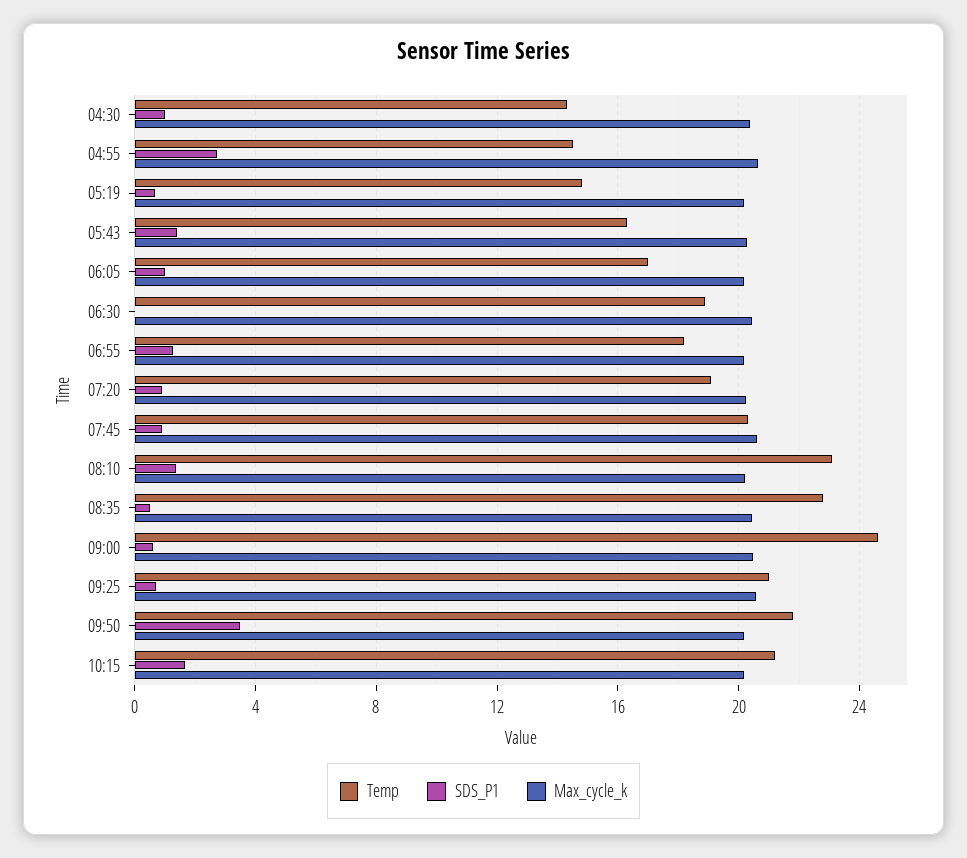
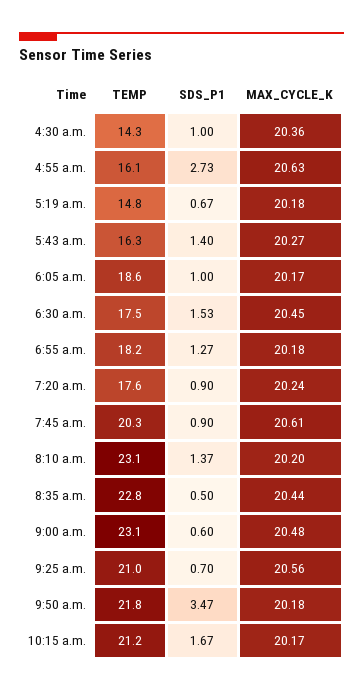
Temp, 04:55: 14.5 -> 16.1
Temp, 06:05: 17 -> 18.6
Temp, 06:30: 19 -> 17.5
SDS_P1, 06:30: 0 -> 1.53
Temp, 07:20: 19 -> 17.6
Temp, 09:00: 24.5 -> 23.1

